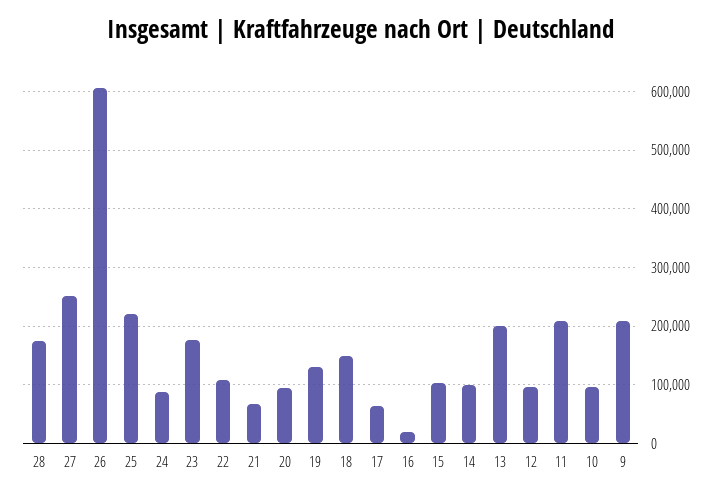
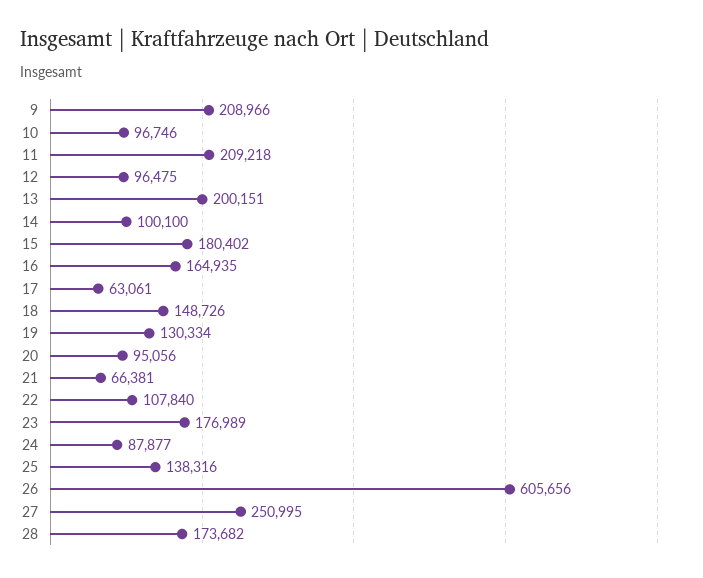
25: 220000 -> 138316
16: 20000 -> 164935
15: 100000 -> 180402

